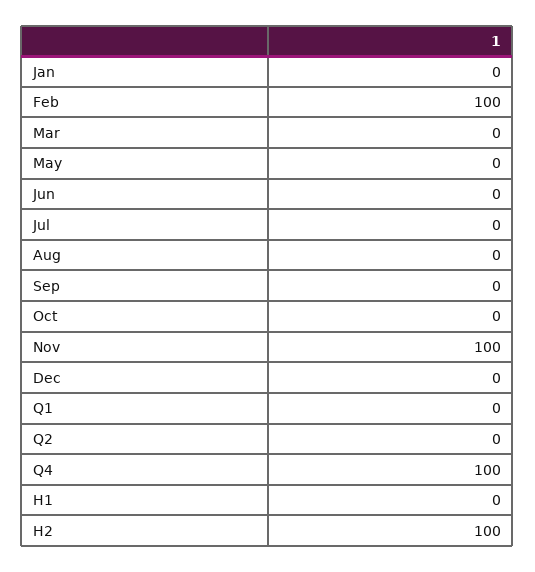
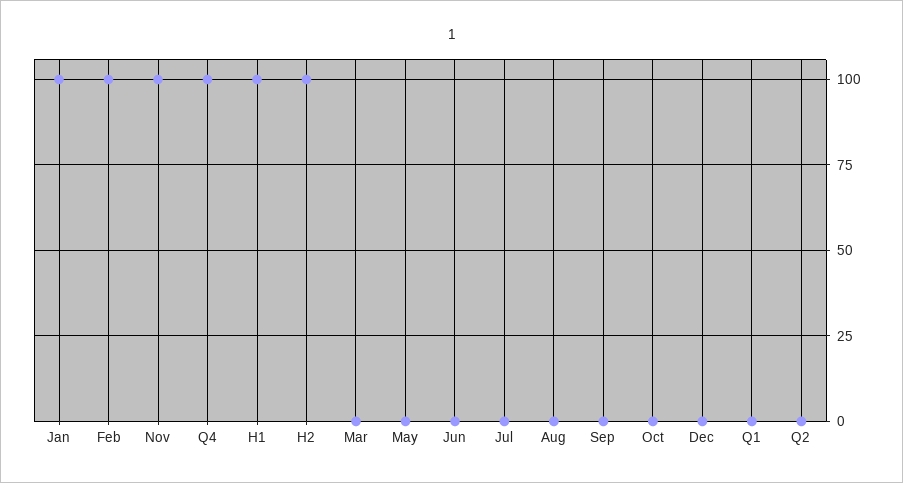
Jan: 0 -> 100
H1: 0 -> 100

